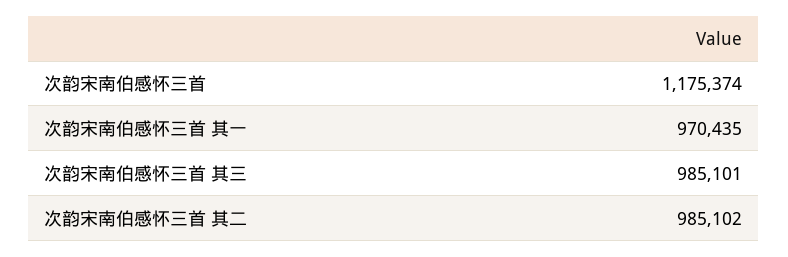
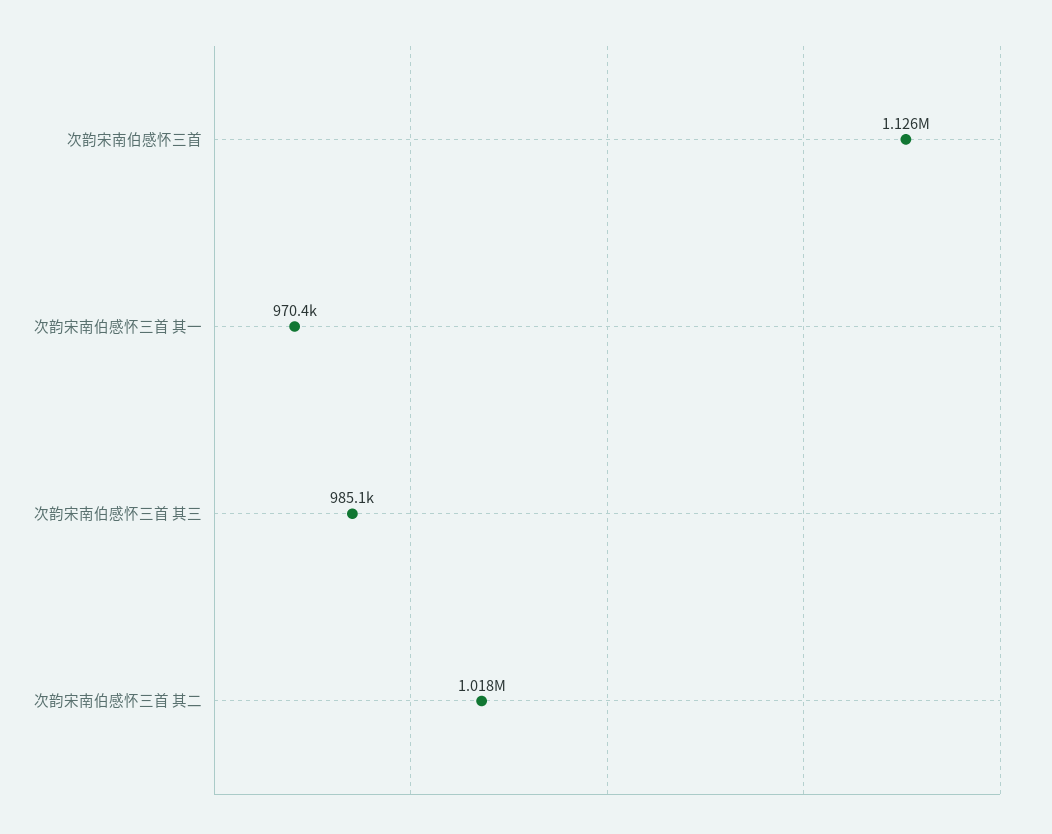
次韵宋南伯感怀三首: 1175374 -> 1126000
次韵宋南伯感怀三首 其二: 985102 -> 1018000

